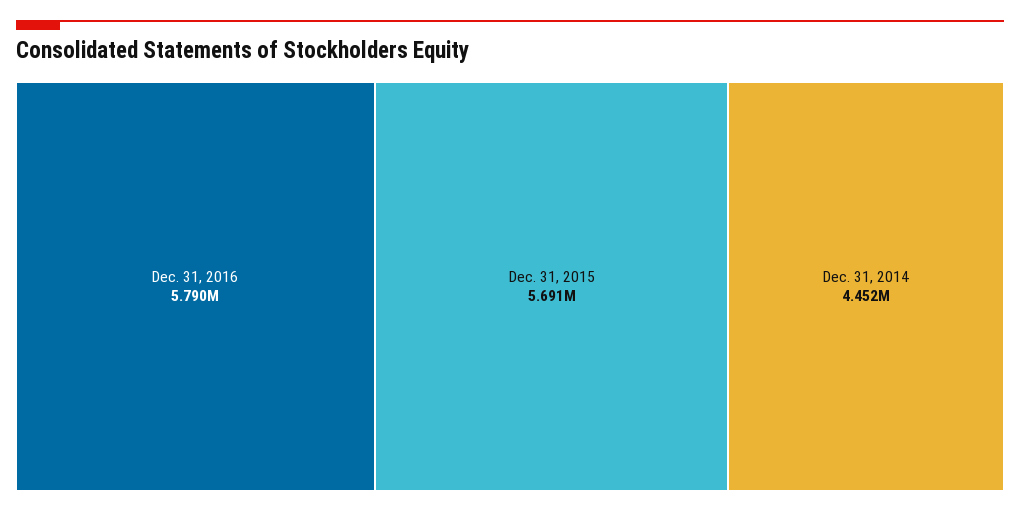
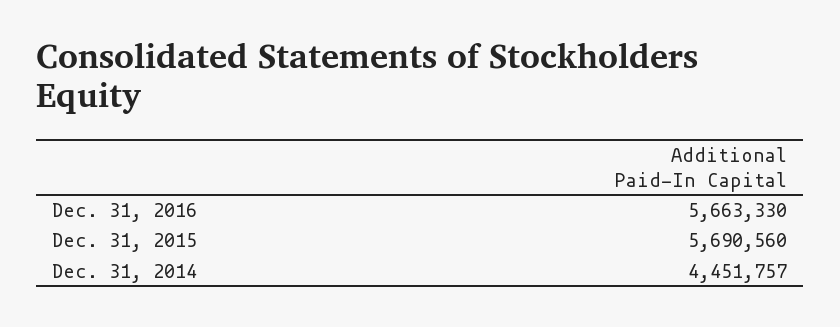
Dec. 31, 2016: 5790000 -> 5663330

